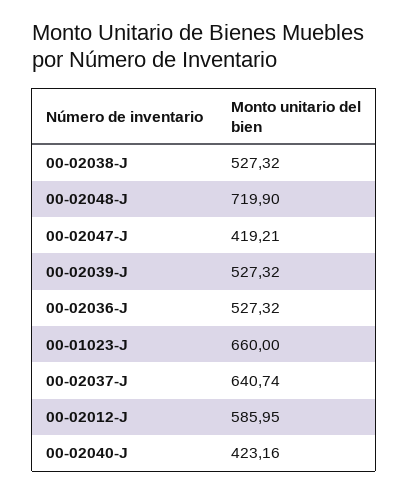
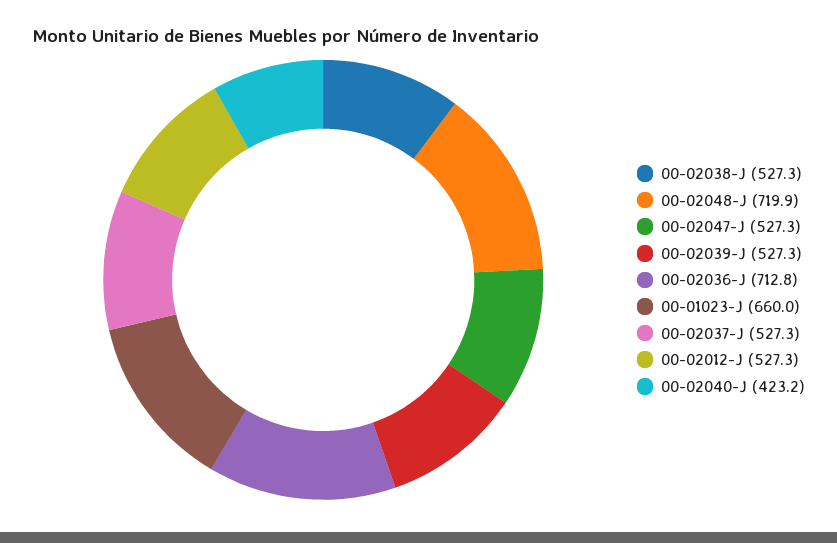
00-02047-J: 419.21 -> 527.3
00-02036-J: 527.32 -> 712.8
00-02037-J: 640.74 -> 527.3
00-02012-J: 585.95 -> 527.3

